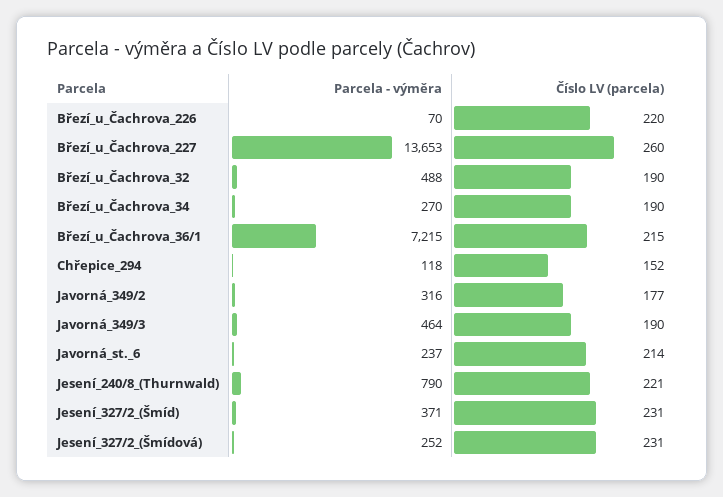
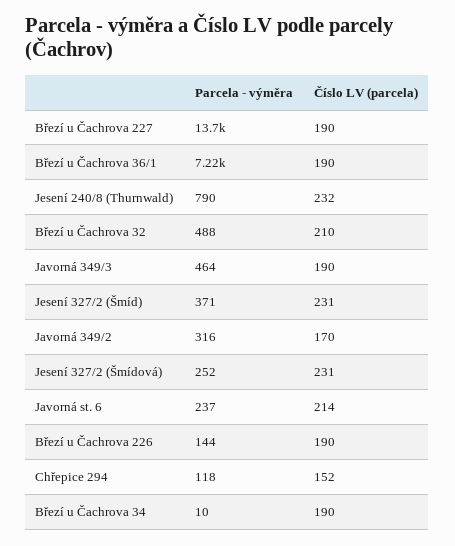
Parcela - výměra, Březí_u_Čachrova_226: 70 -> 144
Číslo LV (parcela), Březí_u_Čachrova_226: 220 -> 190
Číslo LV (parcela), Březí_u_Čachrova_227: 260 -> 190
Číslo LV (parcela), Březí_u_Čachrova_32: 190 -> 210
Parcela - výměra, Březí_u_Čachrova_34: 270 -> 10
Číslo LV (parcela), Březí_u_Čachrova_36/1: 215 -> 190
Číslo LV (parcela), Javorná_349/2: 177 -> 170
Číslo LV (parcela), Jesení_240/8_(Thurnwald): 221 -> 232

